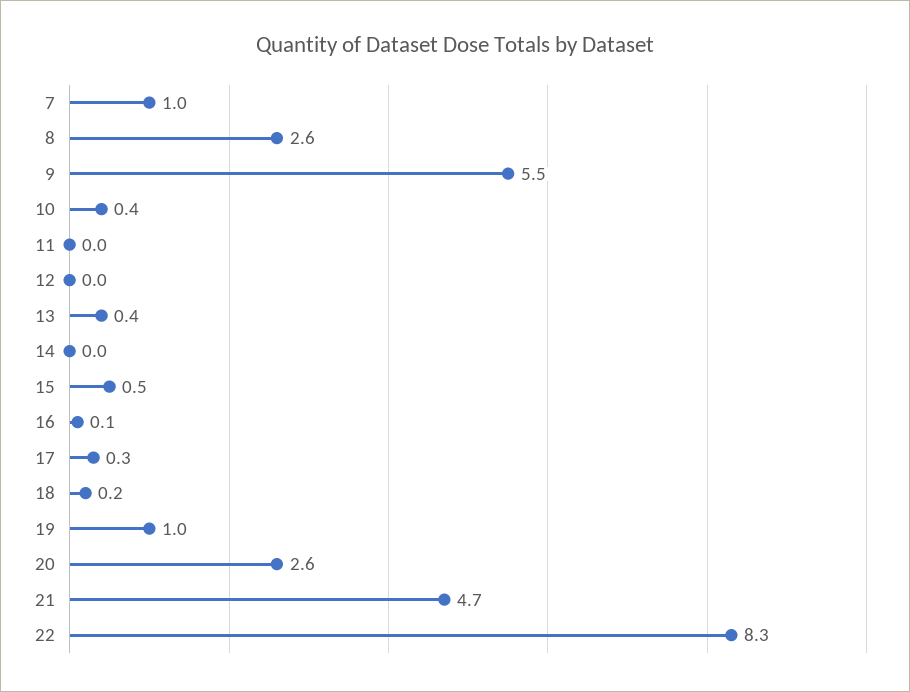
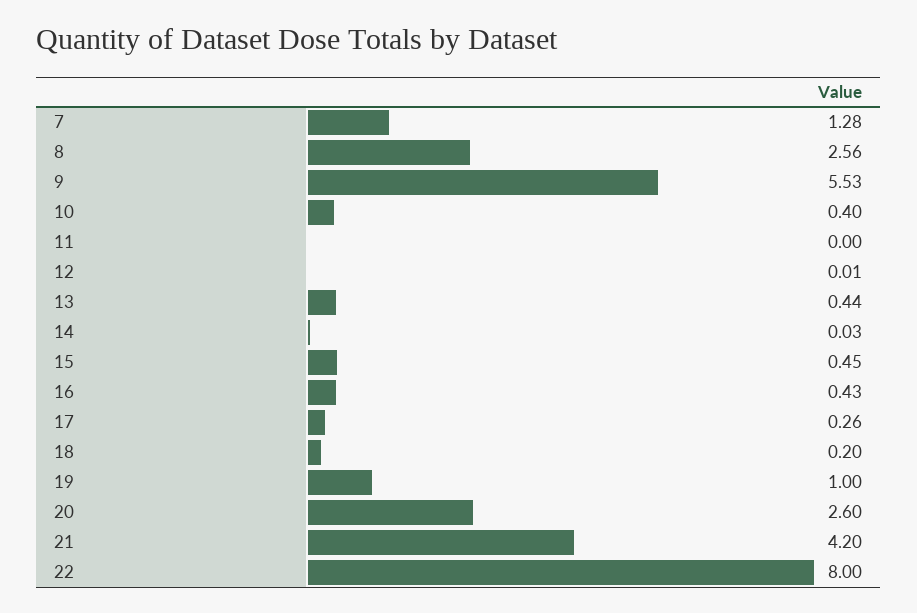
7: 1 -> 1.28
16: 0.1 -> 0.43
21: 4.7 -> 4.2
22: 8.3 -> 8

